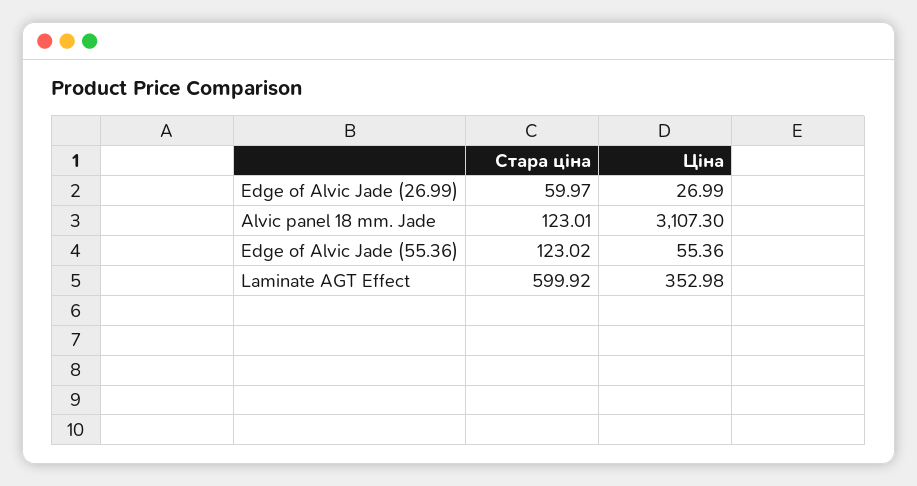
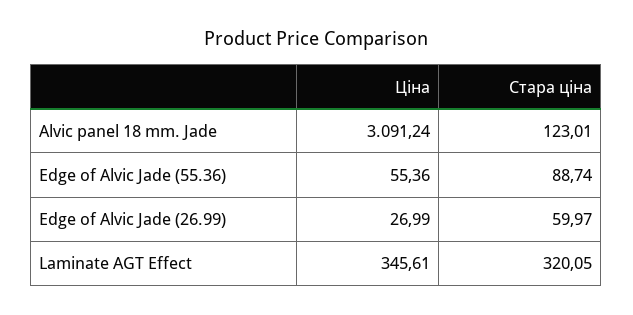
Ціна, Alvic panel 18 mm. Jade: 3107.3 -> 3091.24
Стара ціна, Edge of Alvic Jade (55.36): 123.02 -> 88.74
Стара ціна, Laminate AGT Effect: 599.92 -> 320.05
Ціна, Laminate AGT Effect: 352.98 -> 345.61

